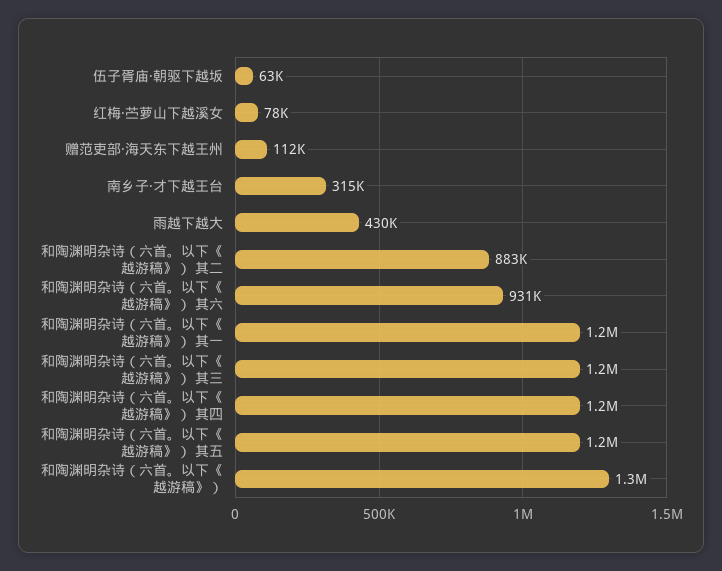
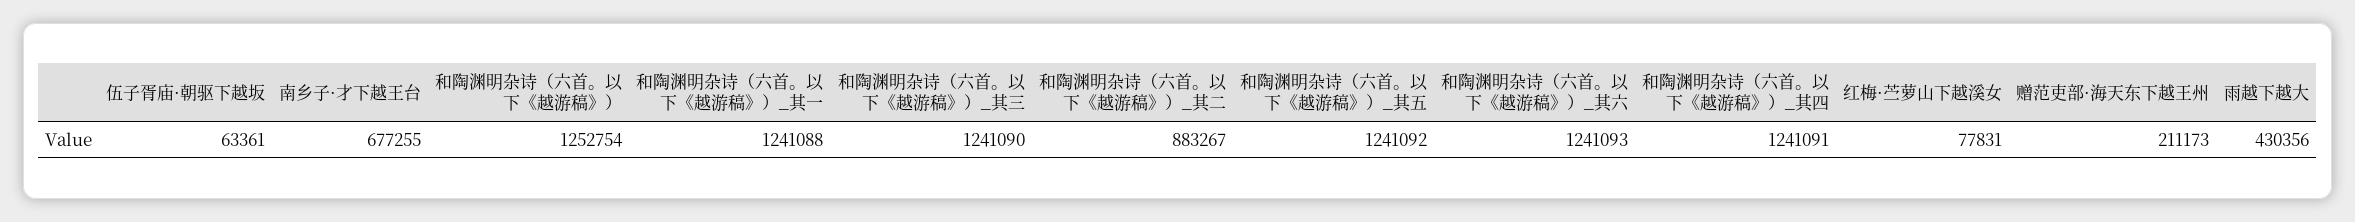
赠范吏部·海天东下越王州: 112000 -> 211173
南乡子·才下越王台: 315000 -> 677255
和陶渊明杂诗（六首。以下《越游稿》） 其六: 931000 -> 1241093

